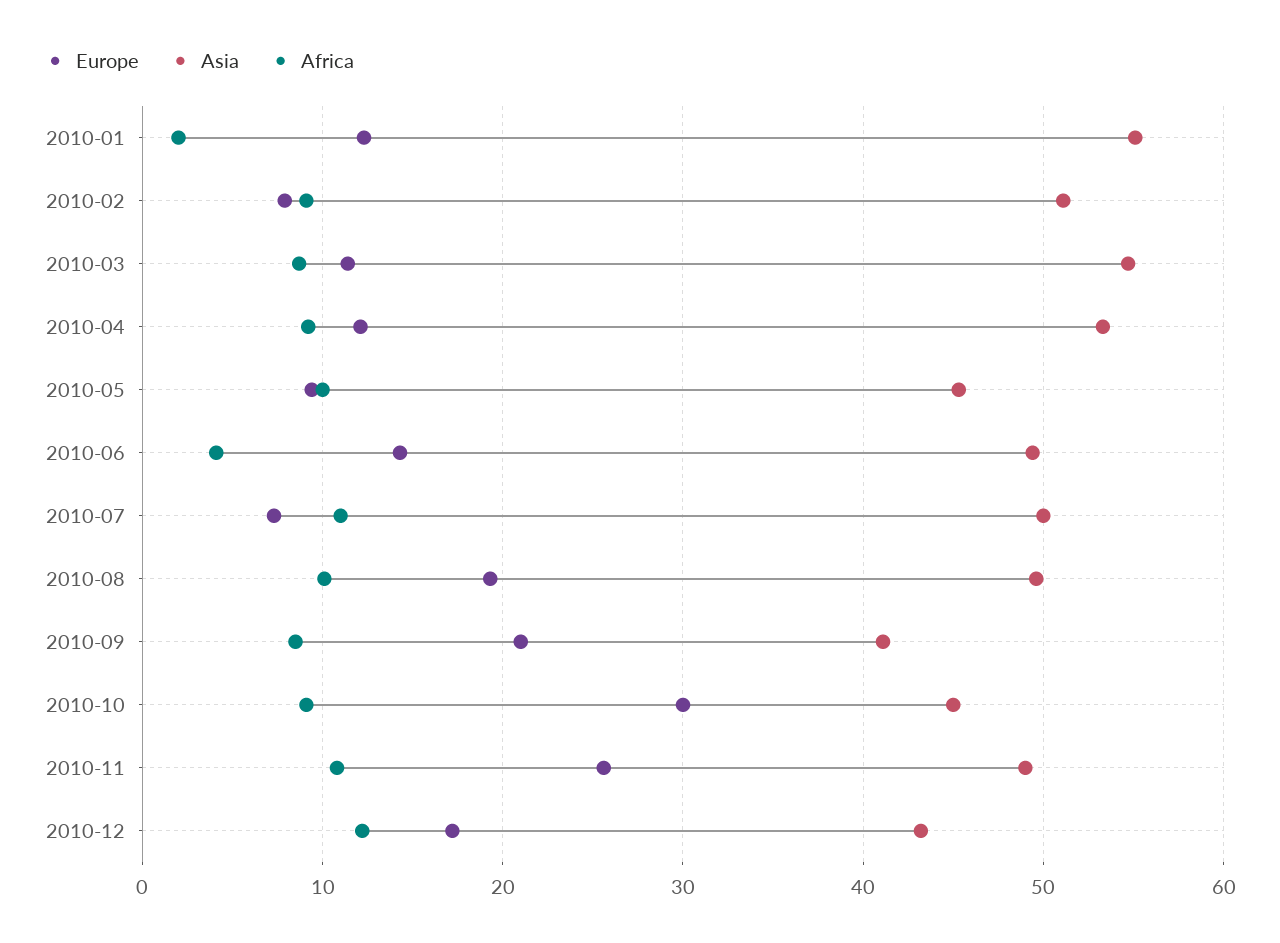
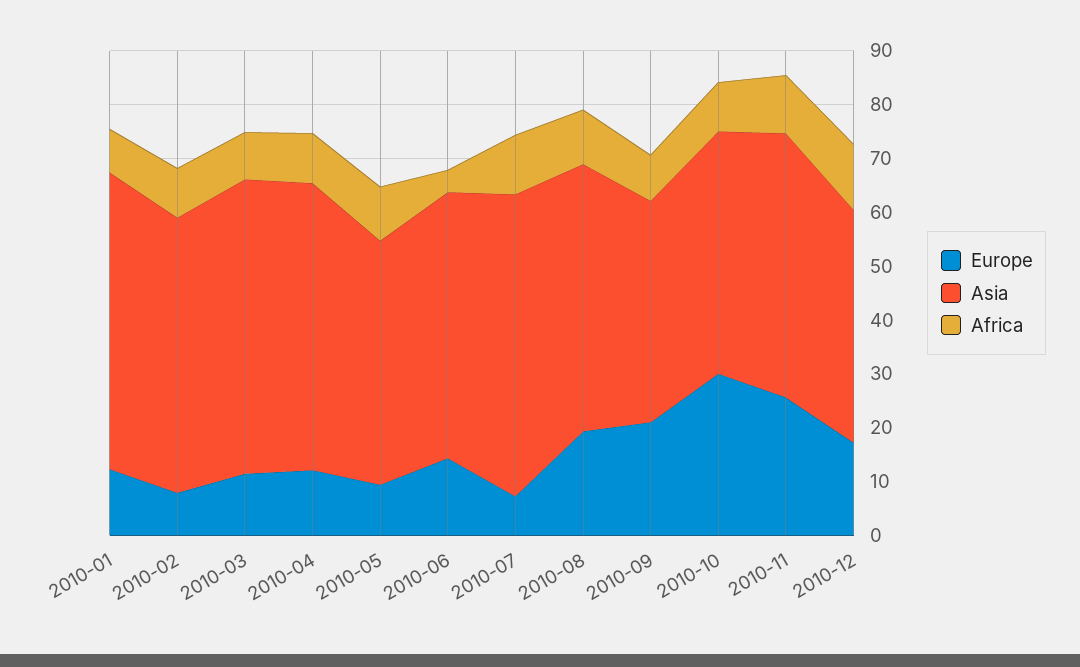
Africa, 2010-01: 2 -> 8
Asia, 2010-07: 50 -> 56

